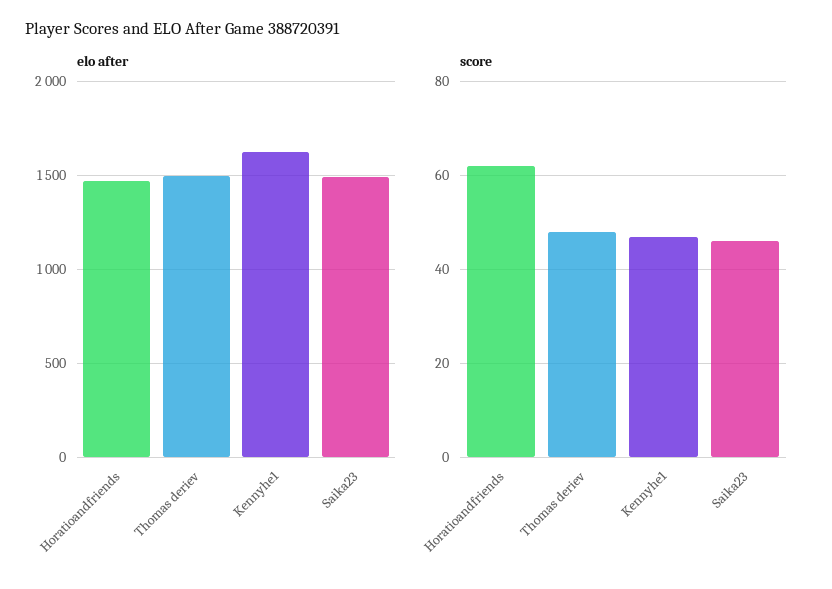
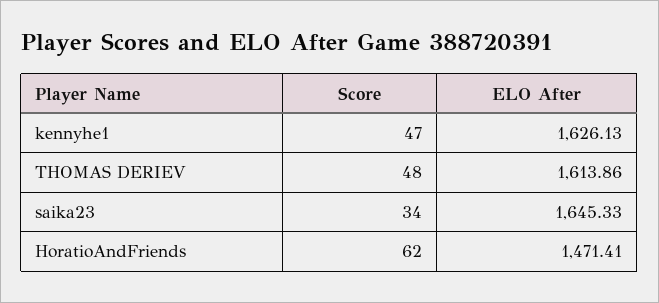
elo after, Thomas deriev: 1500 -> 1613.86
elo after, Saika23: 1500 -> 1645.33
score, Saika23: 45 -> 34

